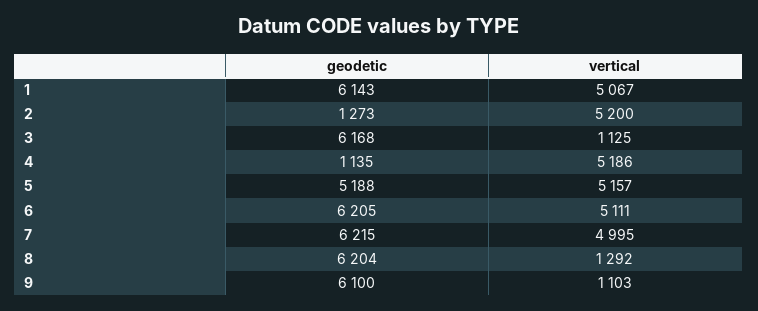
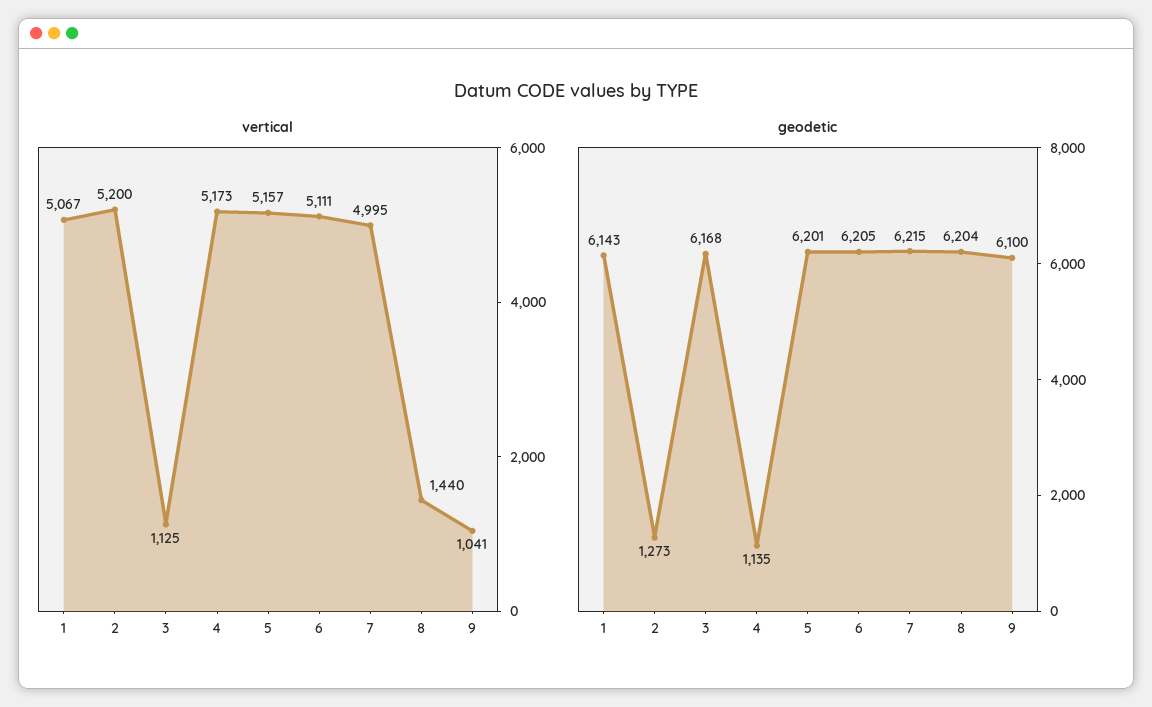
vertical, 4: 5186 -> 5173
geodetic, 5: 5188 -> 6201
vertical, 8: 1292 -> 1440
vertical, 9: 1103 -> 1041

